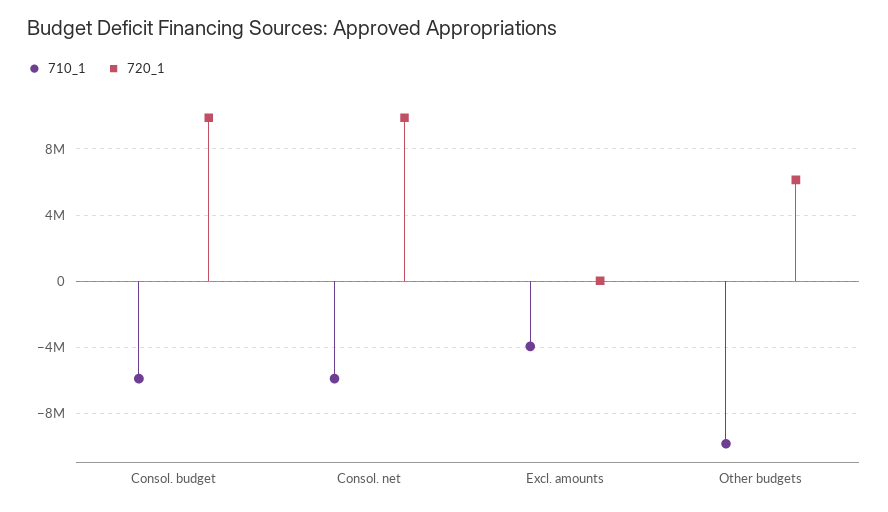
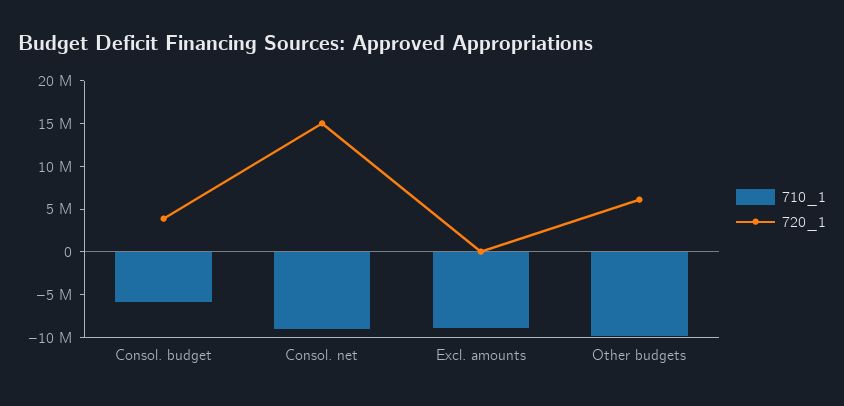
720_1, Consol. budget: 10000000 -> 4000000
710_1, Consol. net: -6000000 -> -9000000
720_1, Consol. net: 10000000 -> 15000000
710_1, Excl. amounts: -4000000 -> -9000000

